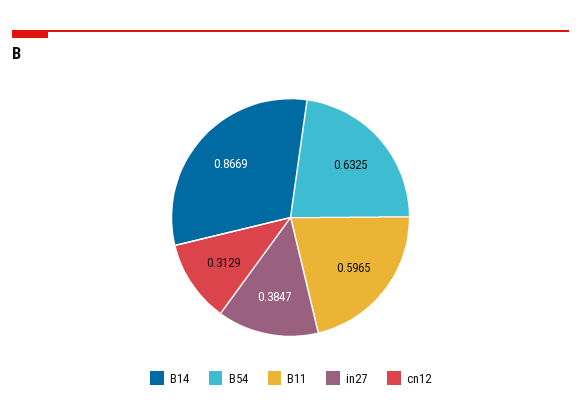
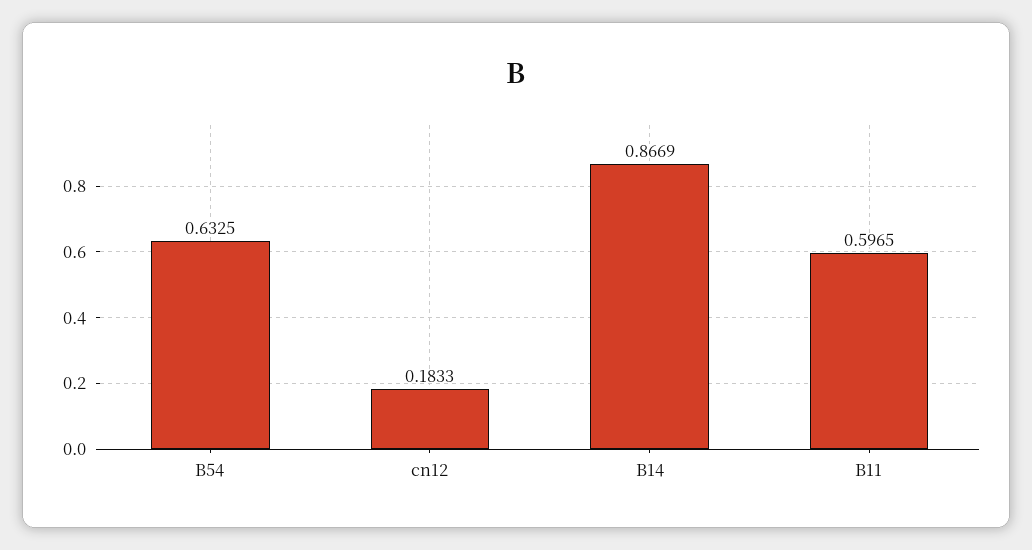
in27: 0.3847 -> none
cn12: 0.3129 -> 0.1833

